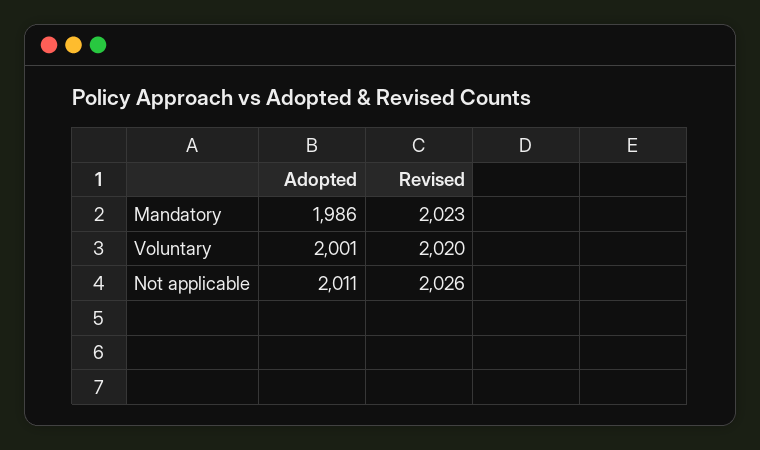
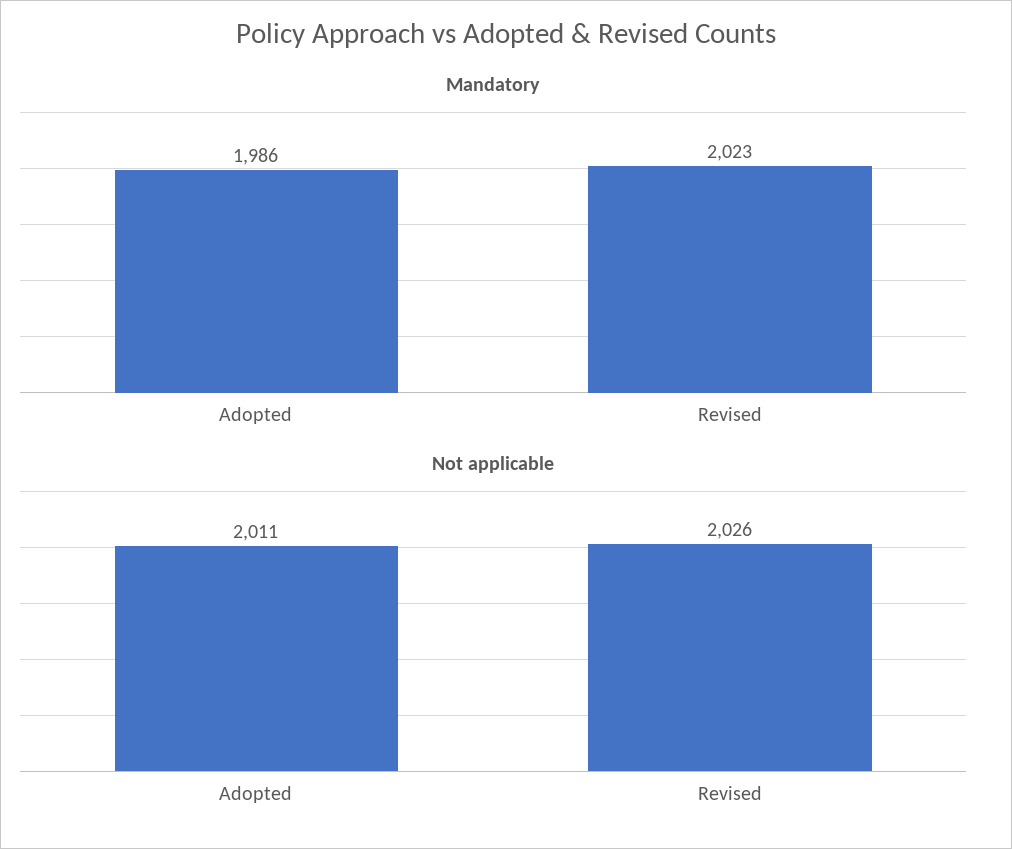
Voluntary, Adopted: 2001 -> none
Voluntary, Revised: 2020 -> none

